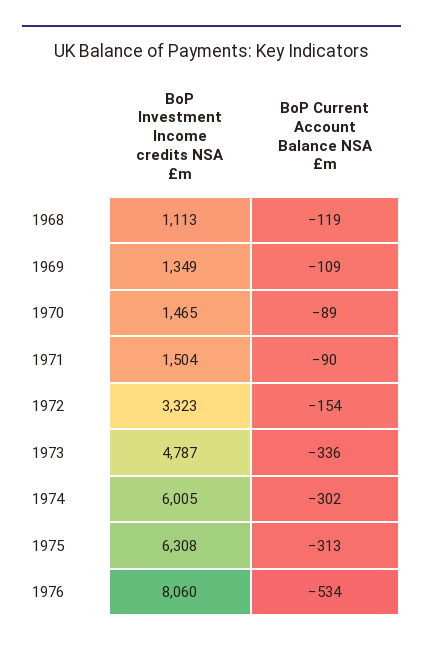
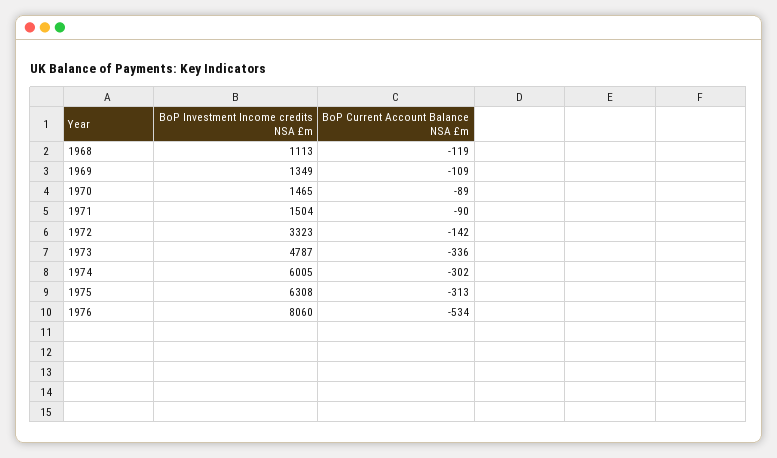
BoP Current Account Balance NSA £m, 1972: -154 -> -142

